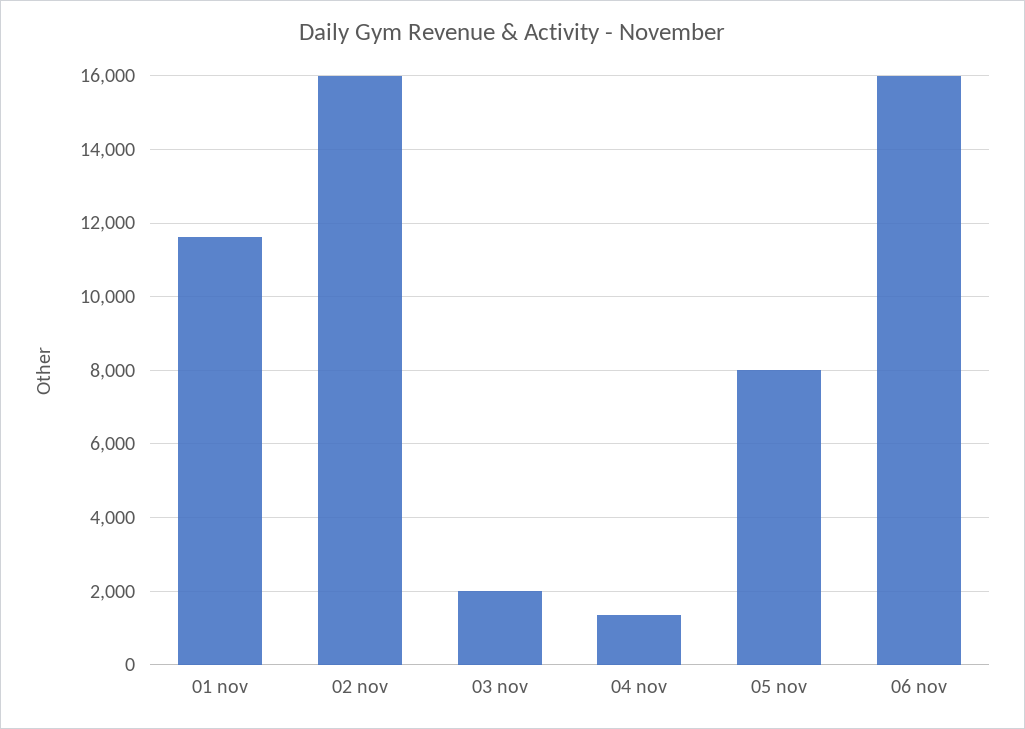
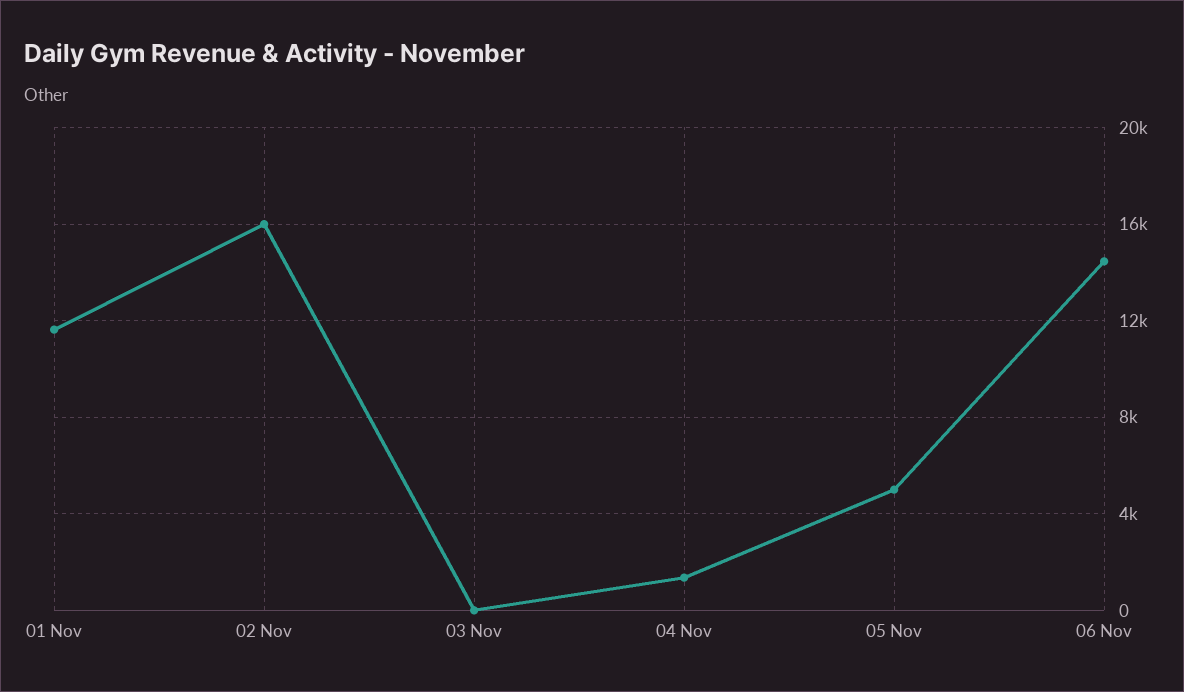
03 nov: 2000 -> 0
05 nov: 8000 -> 5000
06 nov: 16000 -> 14500

